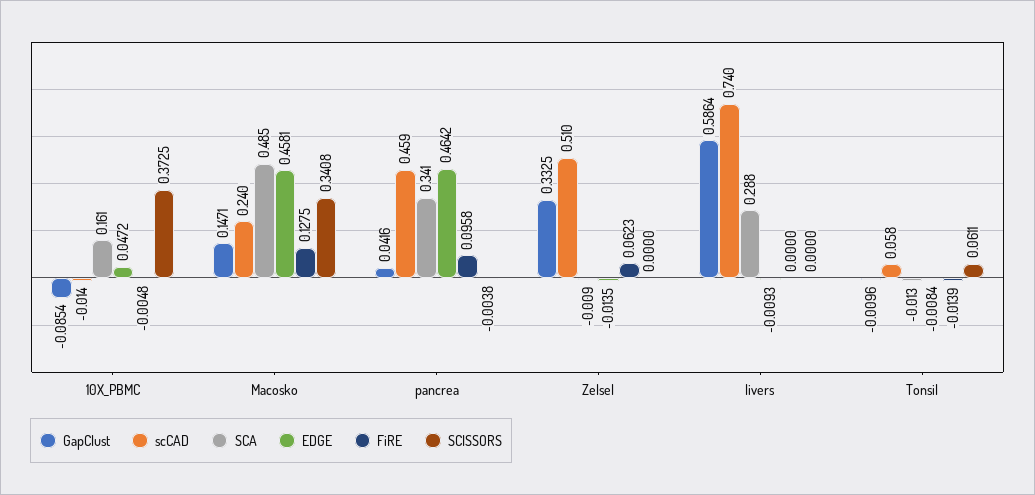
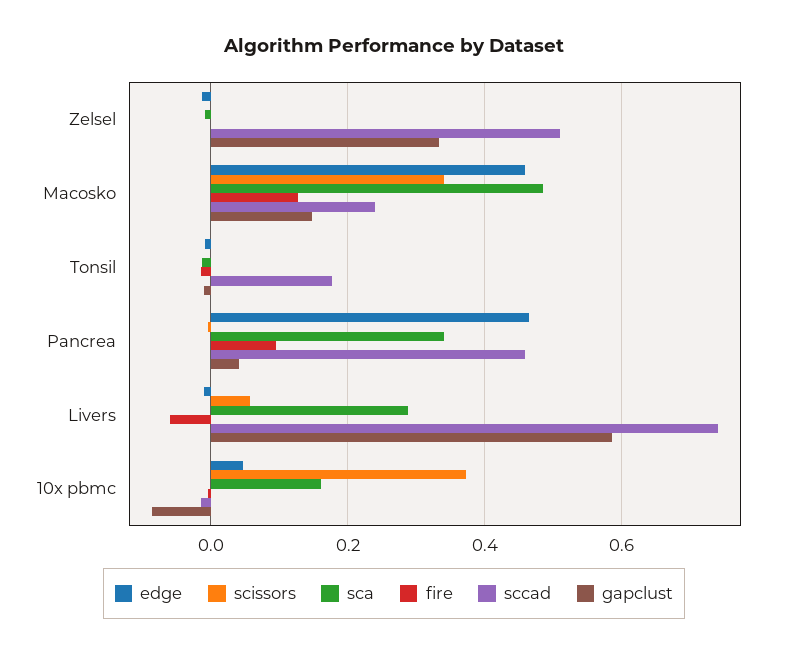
FiRE, Zelsel: 0.0623 -> 0
FiRE, livers: 0 -> -0.06
SCISSORS, livers: 0 -> 0.06
scCAD, Tonsil: 0.058 -> 0.18
SCISSORS, Tonsil: 0.0611 -> 0

